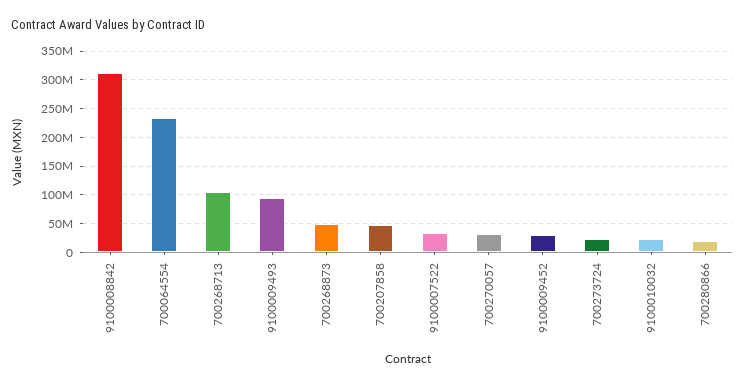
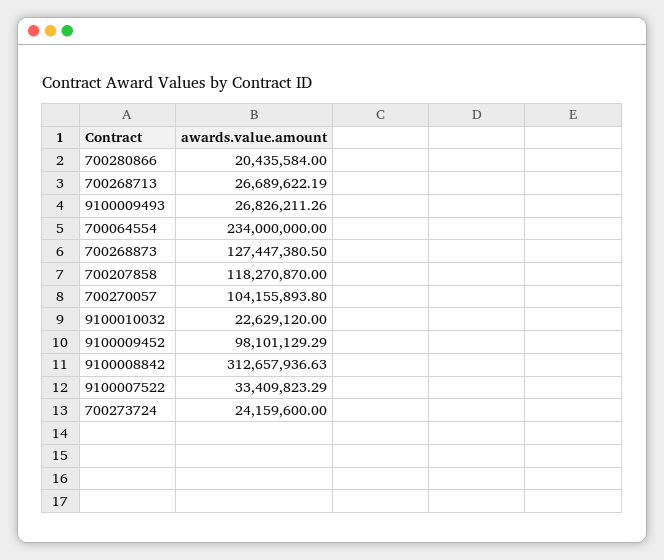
700268713: 100000000 -> 26689622.19
9100009493: 100000000 -> 26826211.26
700268873: 50000000 -> 127447380.5
700207858: 50000000 -> 118270870
700270057: 25000000 -> 104155893.8
9100009452: 25000000 -> 98101129.29

